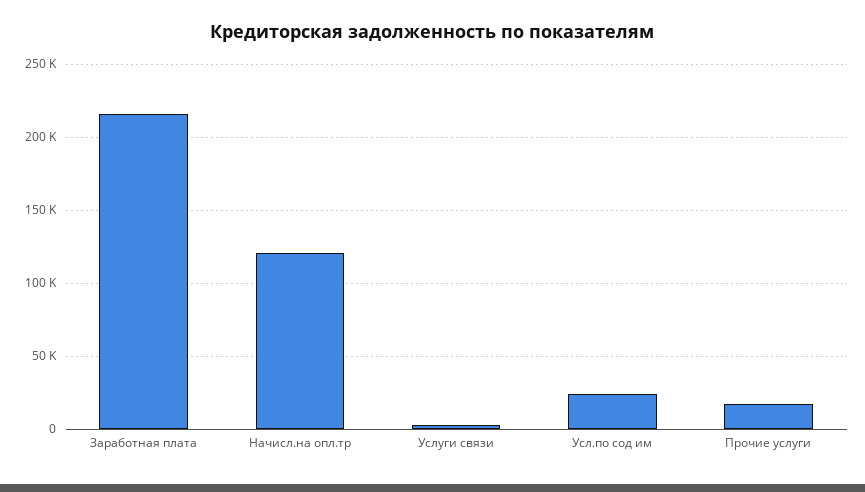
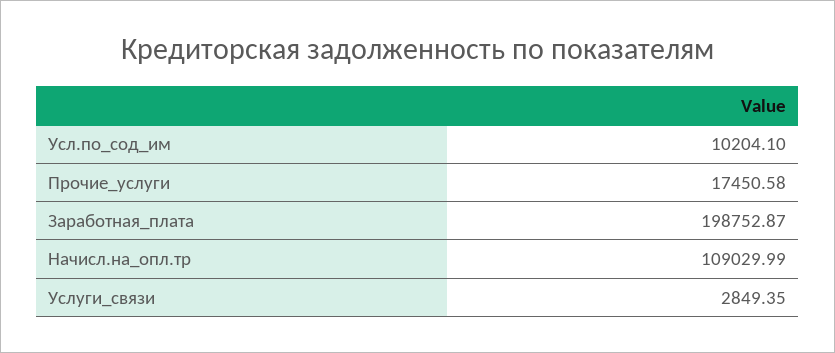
Заработная плата: 215000 -> 198752.87
Начисл.на опл.тр: 120000 -> 109029.99
Усл.по сод им: 25000 -> 10204.1

